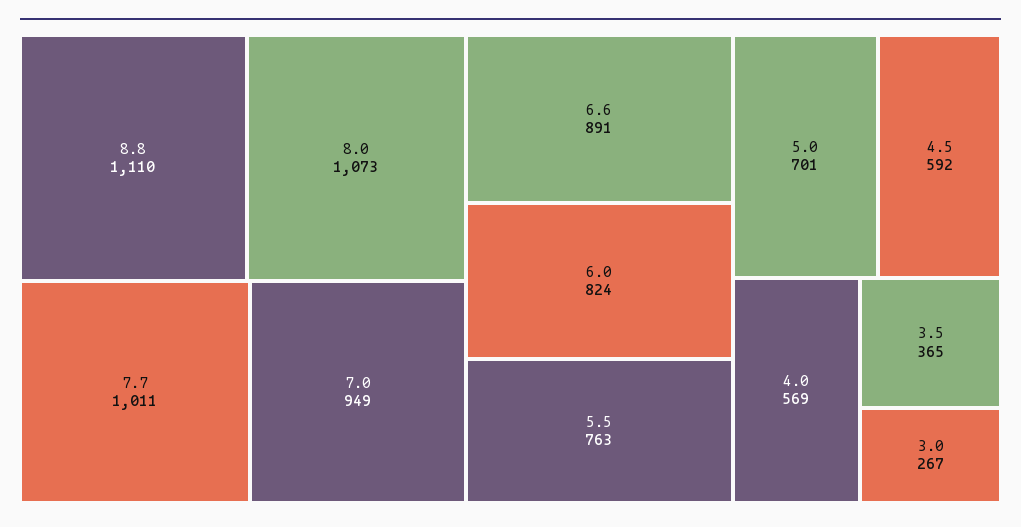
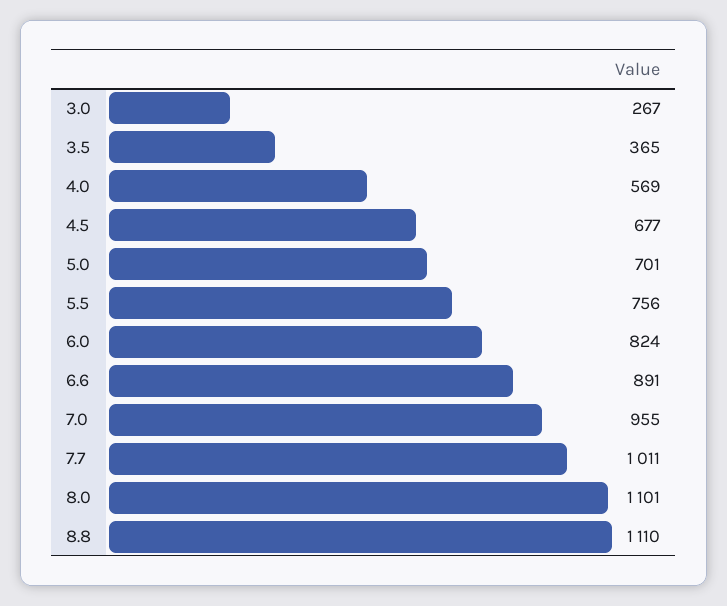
8.0: 1073 -> 1101
7.0: 949 -> 955
5.5: 763 -> 756
4.5: 592 -> 677

